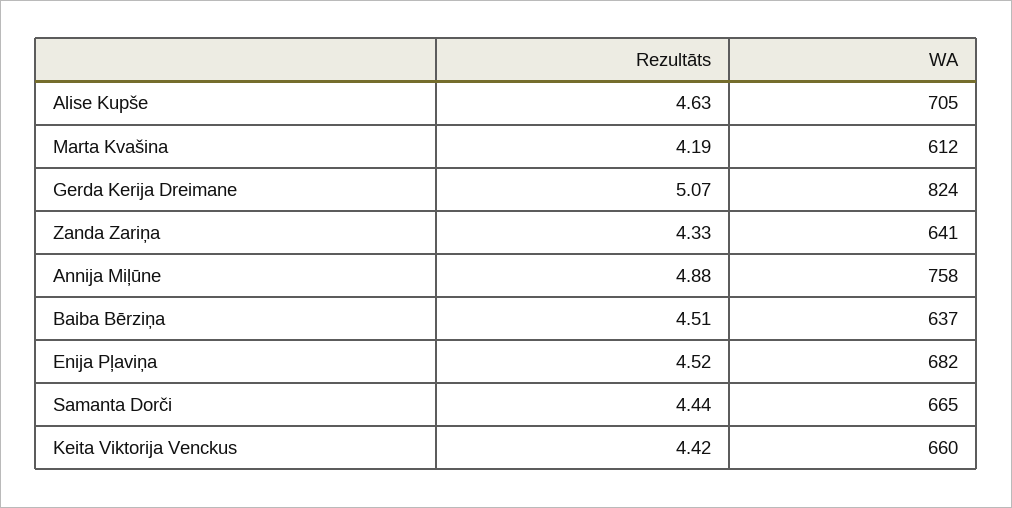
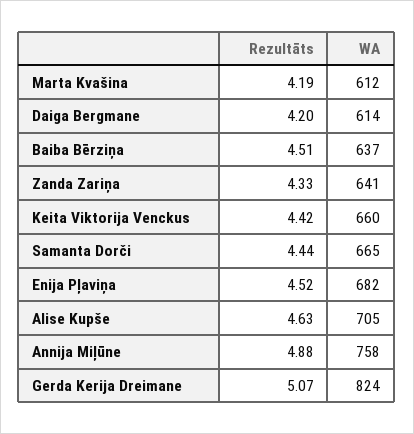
Rezultāts, Daiga Bergmane: none -> 4.2
WA, Daiga Bergmane: none -> 614

